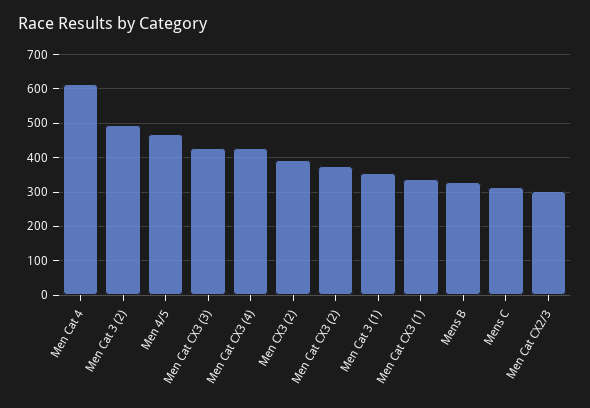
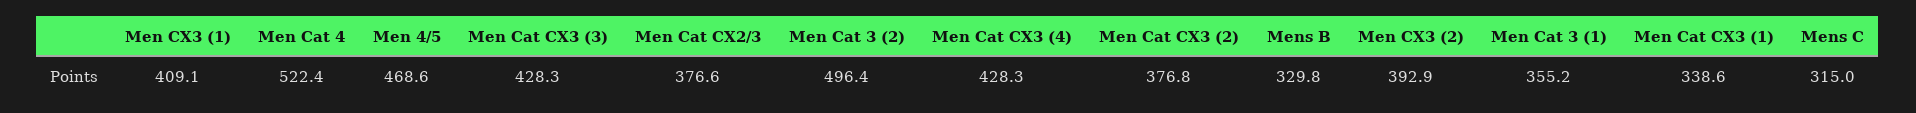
Men Cat 4: 620 -> 522.4
Men Cat CX2/3: 300 -> 376.6
Men CX3 (1): none -> 409.1

